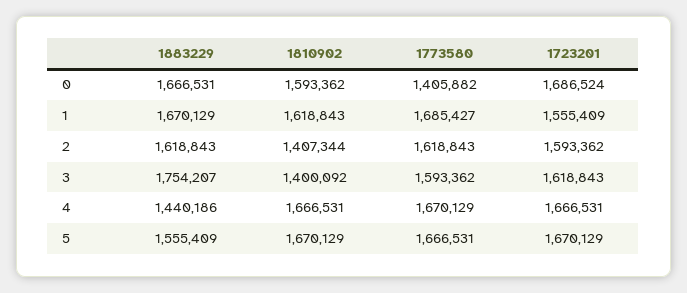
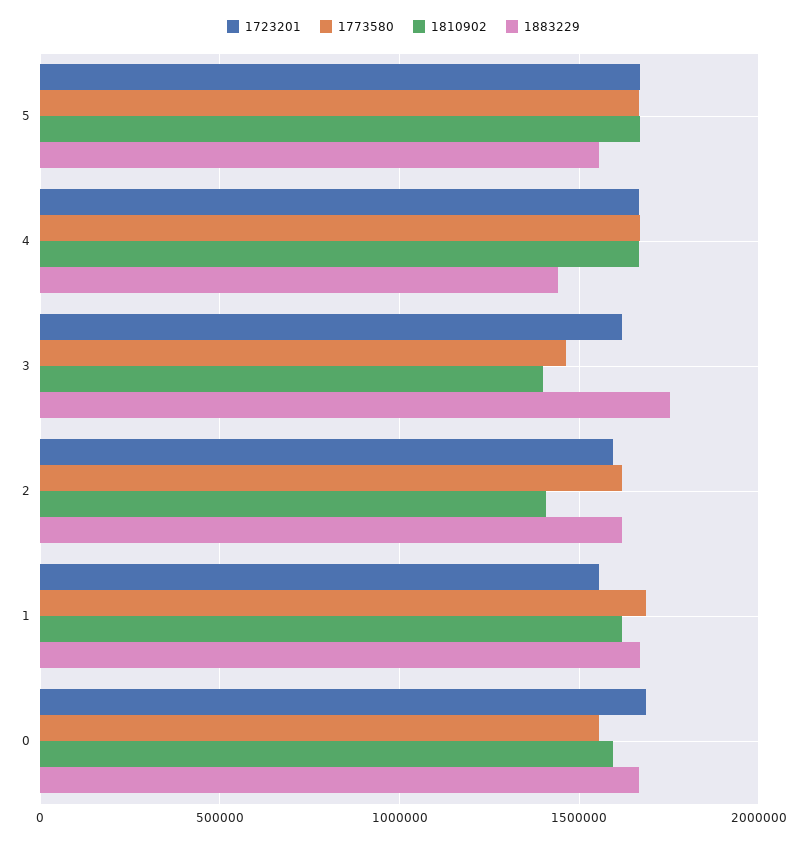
1773580, 0: 1405882 -> 1550000
1773580, 3: 1593362 -> 1450000

